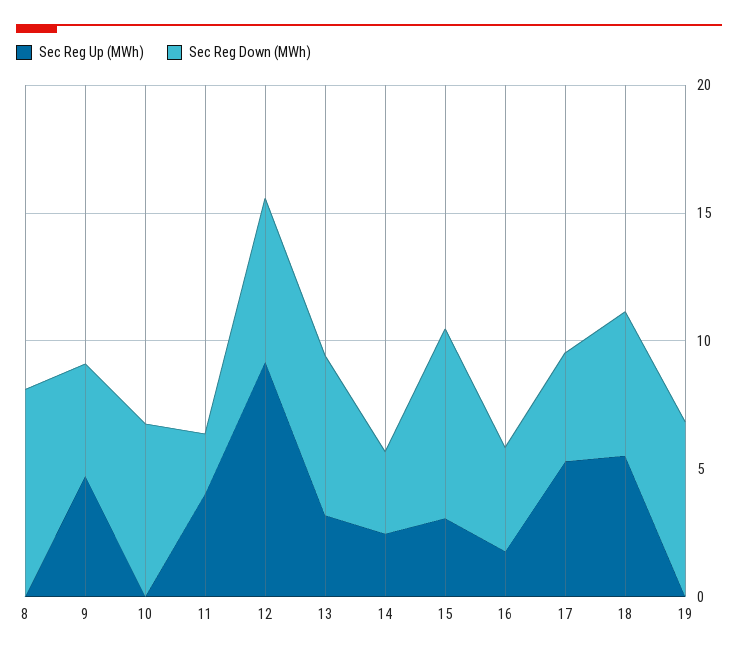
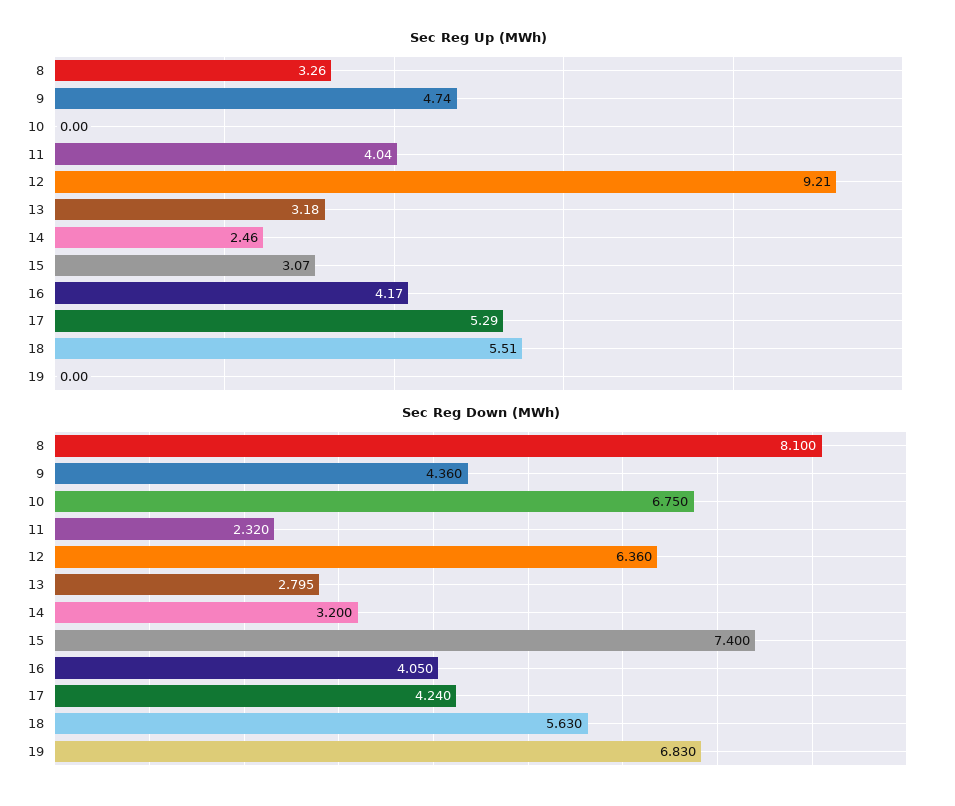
Sec Reg Up (MWh), 8: 0 -> 3.26
Sec Reg Down (MWh), 13: 6 -> 2.795
Sec Reg Up (MWh), 16: 2 -> 4.17

